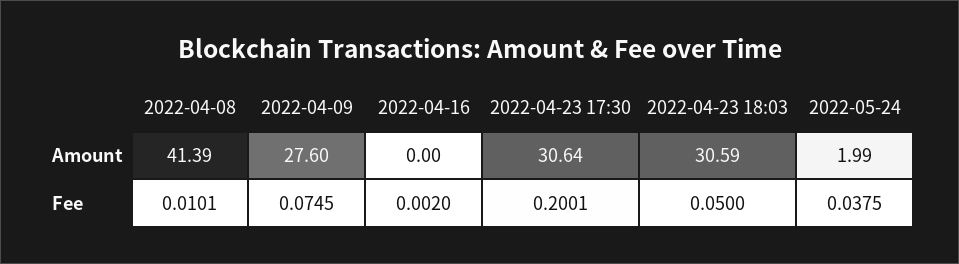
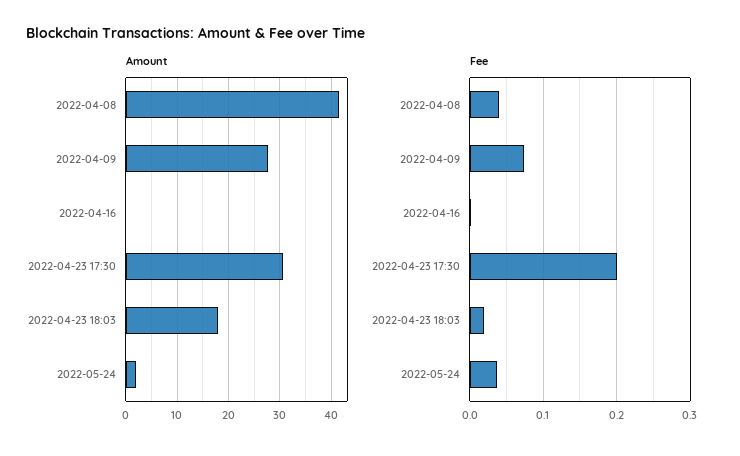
Amount, 2022-04-23 18:03: 30.59 -> 18
Fee, 2022-04-08: 0.0101 -> 0.04
Fee, 2022-04-23 18:03: 0.05 -> 0.02

